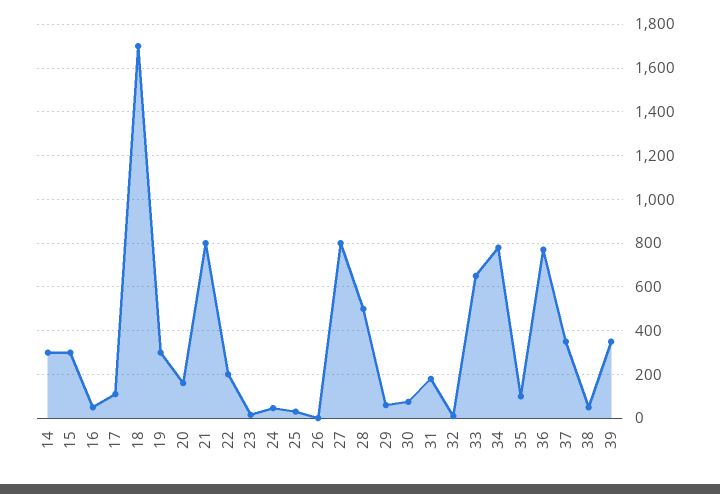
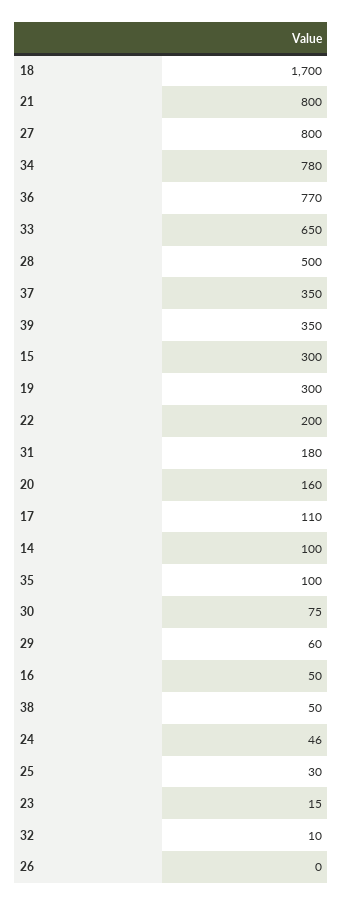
14: 300 -> 100

